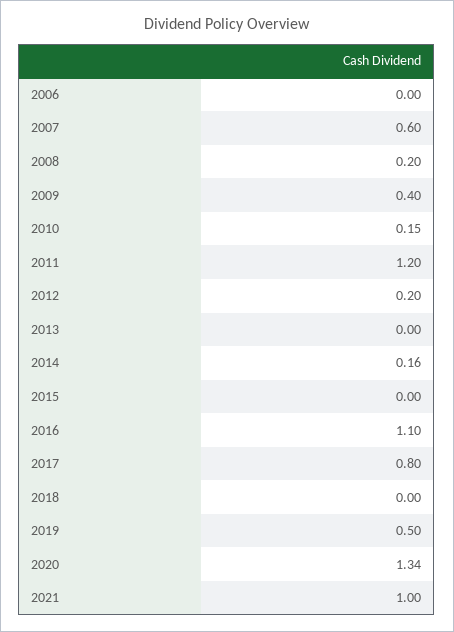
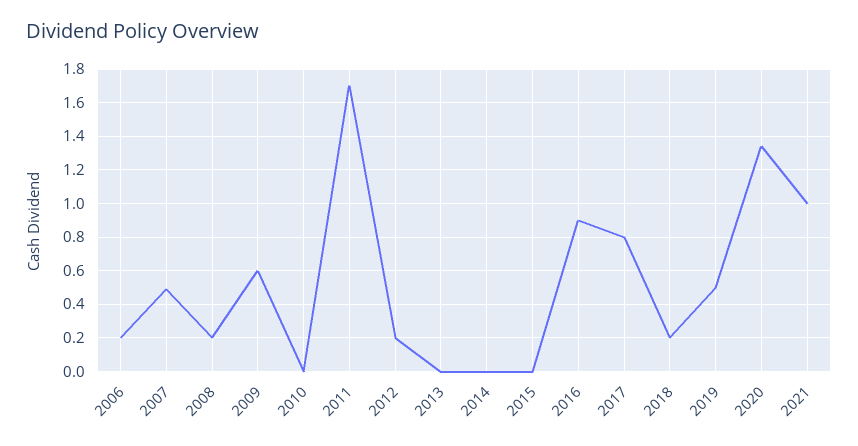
2006: 0 -> 0.2
2007: 0.6 -> 0.5
2009: 0.4 -> 0.6
2010: 0.15 -> 0
2011: 1.2 -> 1.7
2014: 0.16 -> 0
2016: 1.1 -> 0.9
2018: 0 -> 0.2

